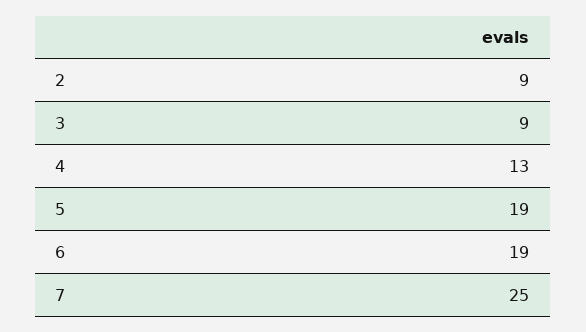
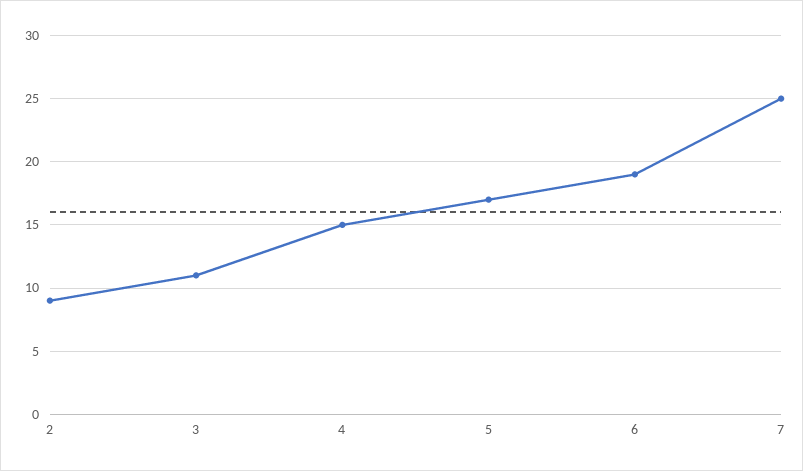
3: 9 -> 11
4: 13 -> 15
5: 19 -> 17

